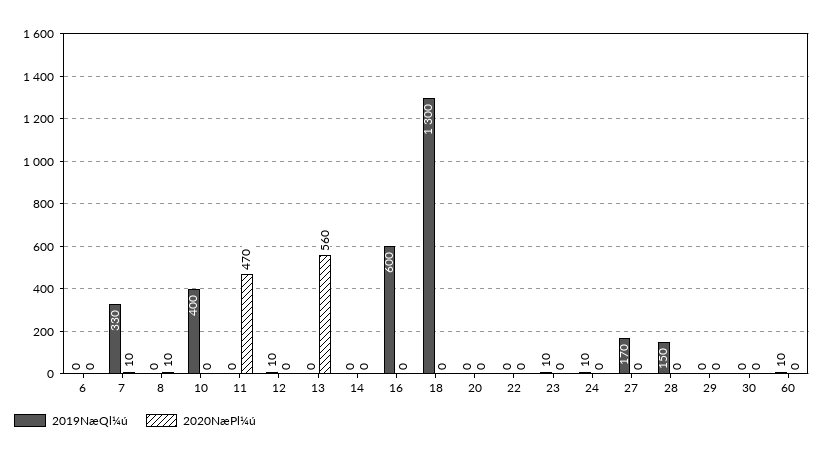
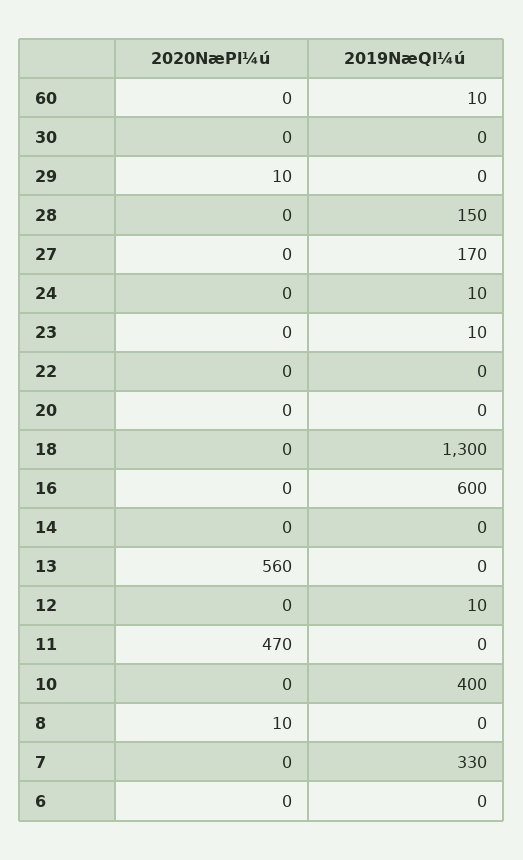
2020NæPl¼ú, 7: 10 -> 0
2020NæPl¼ú, 29: 0 -> 10

